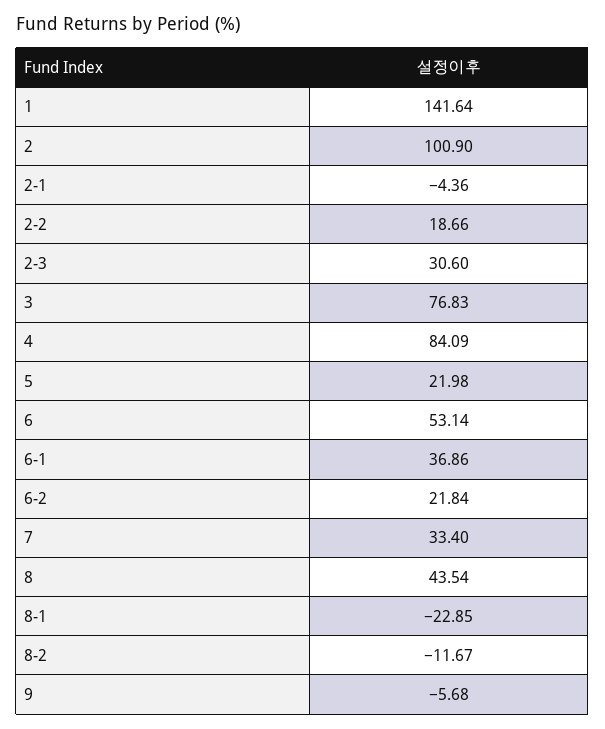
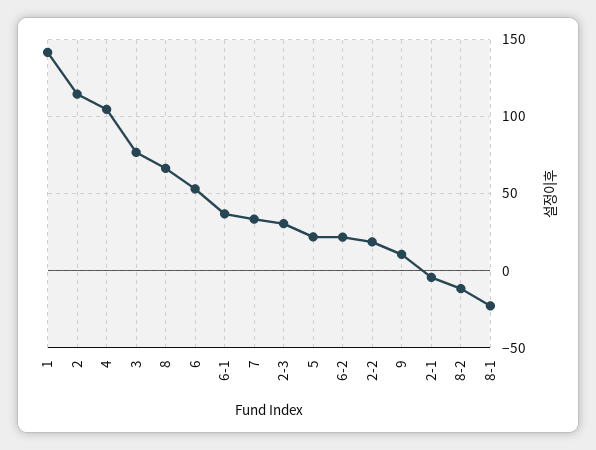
2: 100.9 -> 115
4: 84.09 -> 105
8: 43.54 -> 65
9: -5.68 -> 10

